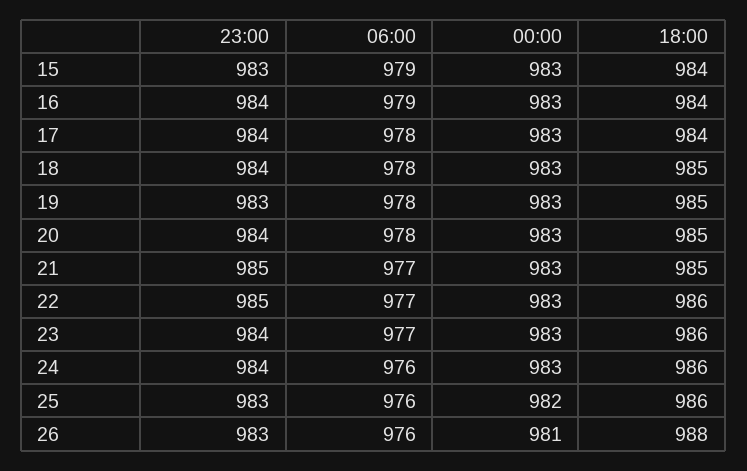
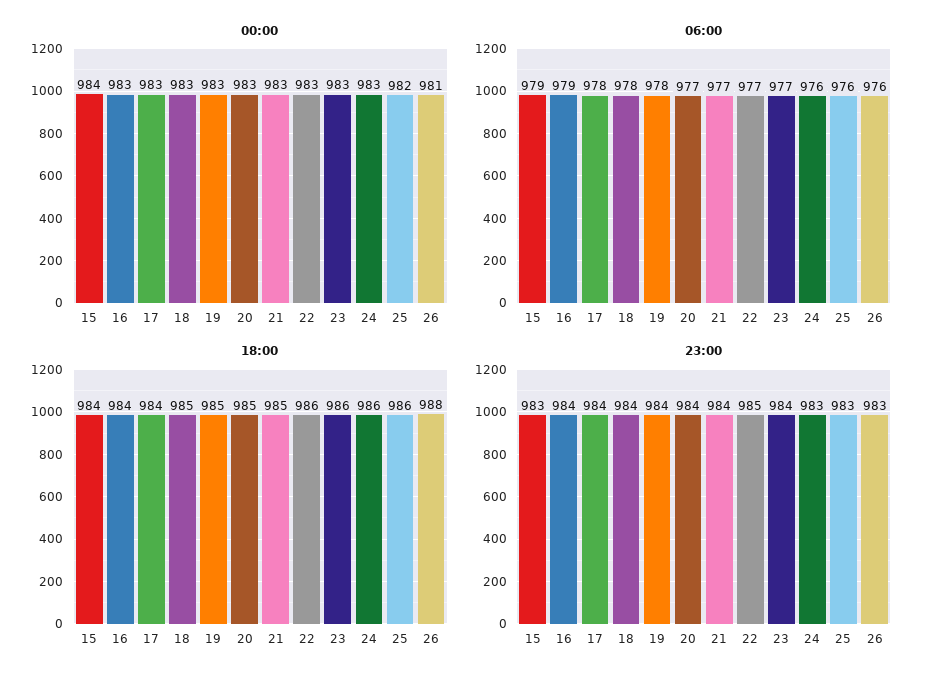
00:00, 15: 983 -> 984
23:00, 19: 983 -> 984
06:00, 20: 978 -> 977
23:00, 21: 985 -> 984
23:00, 24: 984 -> 983

